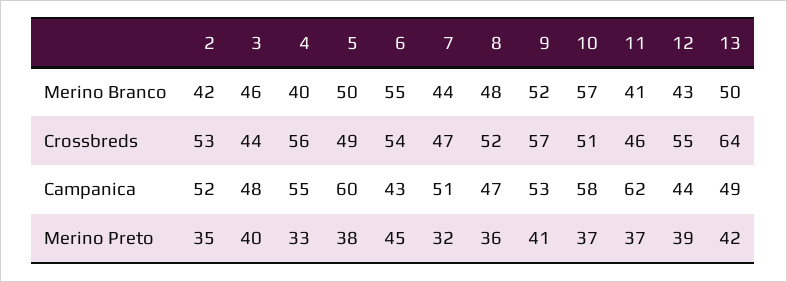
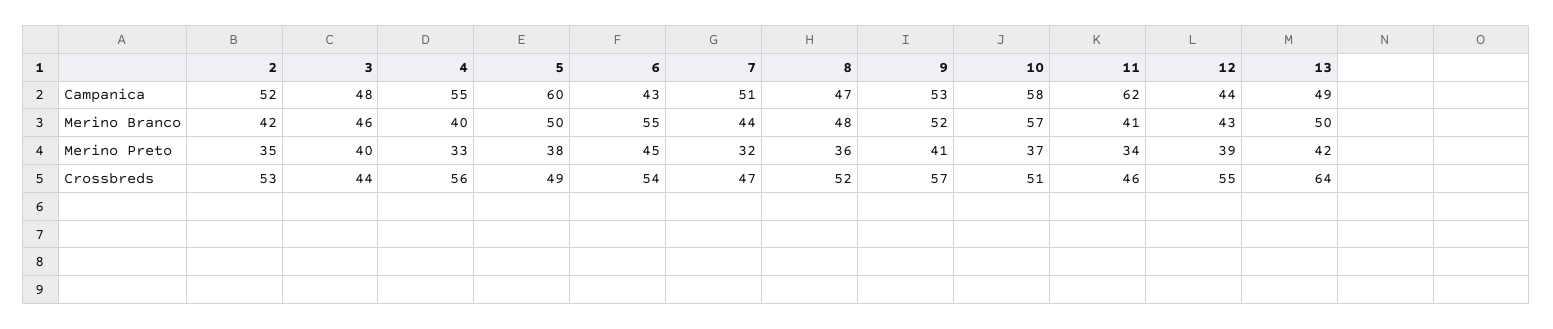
11, Merino Preto: 37 -> 34

